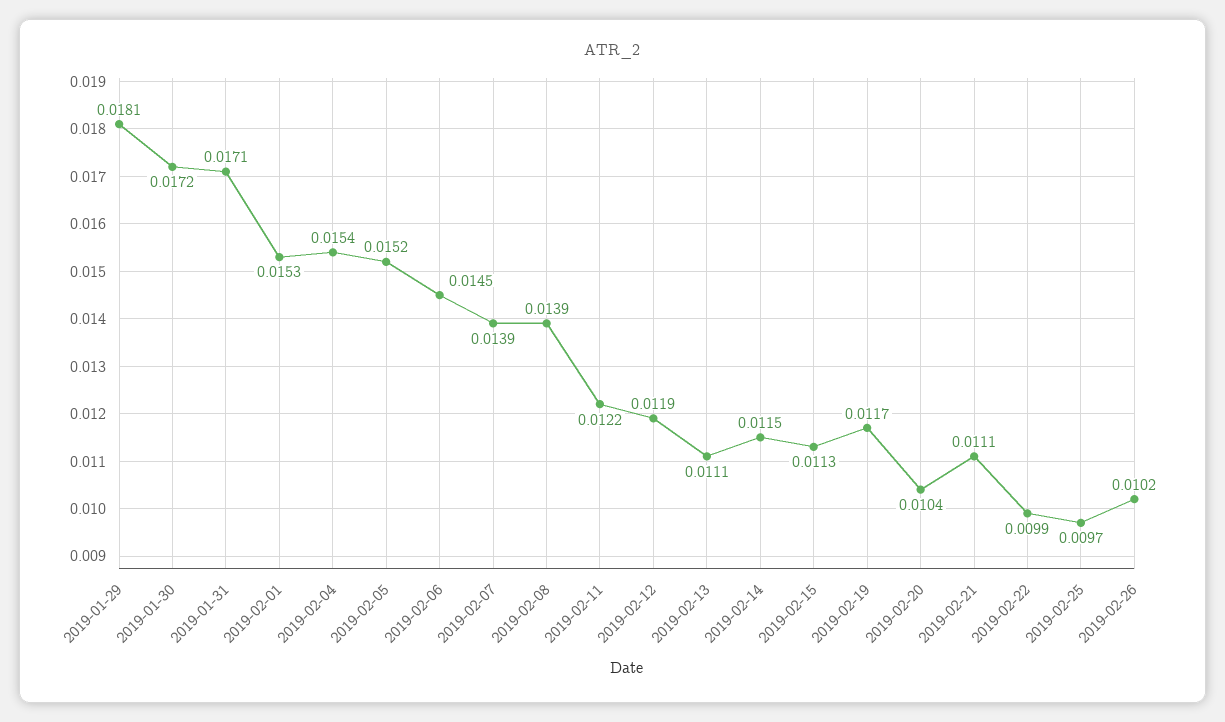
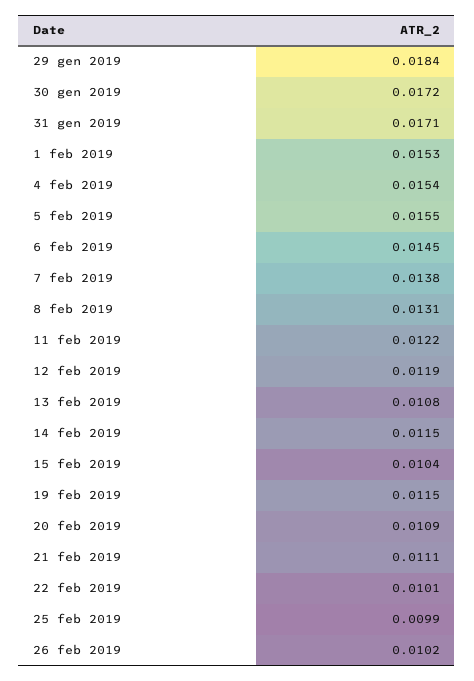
2019-01-29: 0.0181 -> 0.0184
2019-02-05: 0.0152 -> 0.0155
2019-02-07: 0.0139 -> 0.0138
2019-02-08: 0.0139 -> 0.0131
2019-02-13: 0.0111 -> 0.0108
2019-02-15: 0.0113 -> 0.0104
2019-02-19: 0.0117 -> 0.0115
2019-02-20: 0.0104 -> 0.0109
2019-02-22: 0.0099 -> 0.0101
2019-02-25: 0.0097 -> 0.0099

